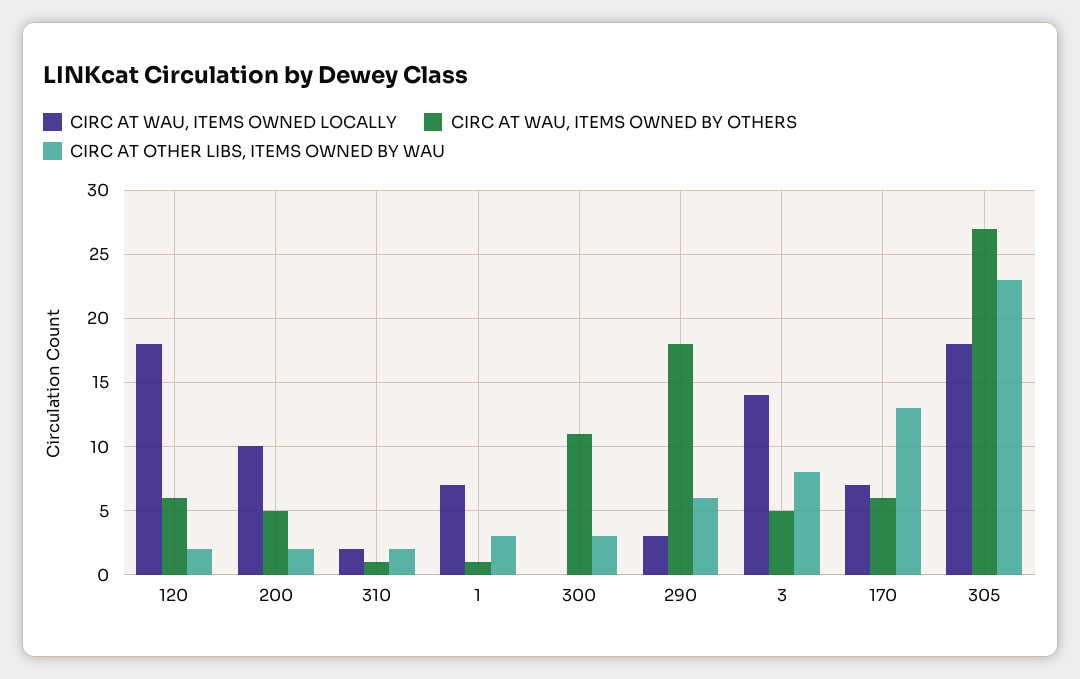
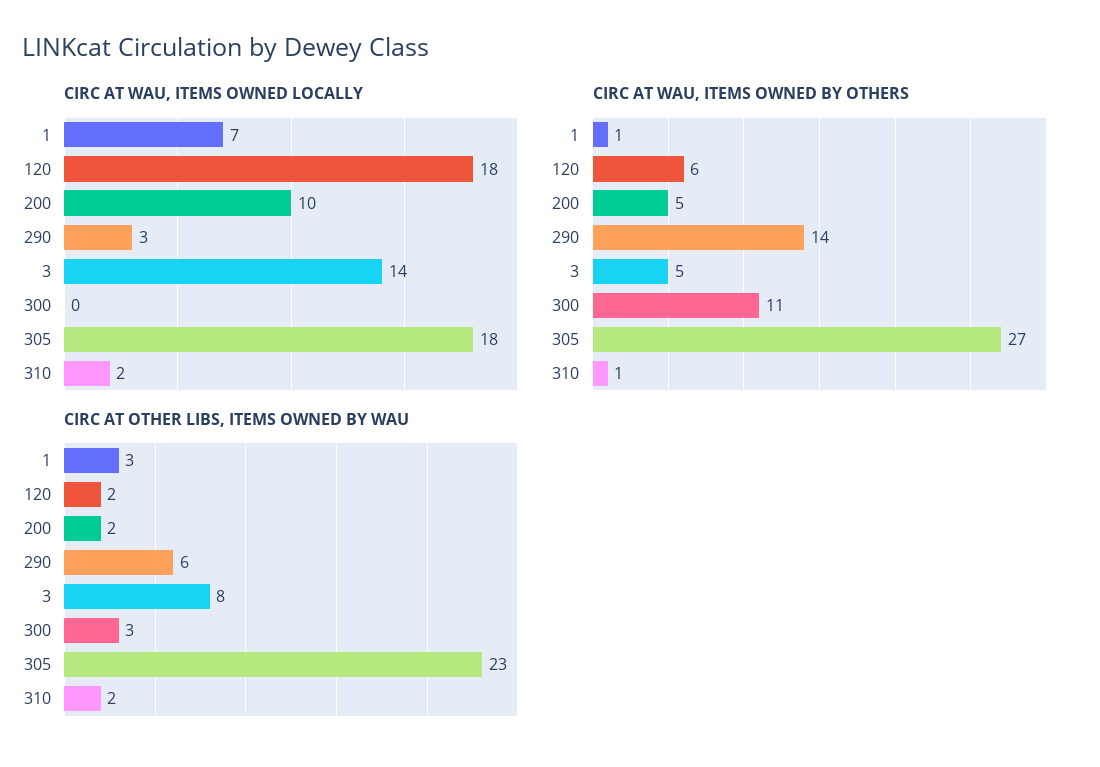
CIRC AT WAU, ITEMS OWNED BY OTHERS, 290: 18 -> 14
CIRC AT WAU, ITEMS OWNED LOCALLY, 170: 7 -> none
CIRC AT WAU, ITEMS OWNED BY OTHERS, 170: 6 -> none
CIRC AT OTHER LIBS, ITEMS OWNED BY WAU, 170: 13 -> none

